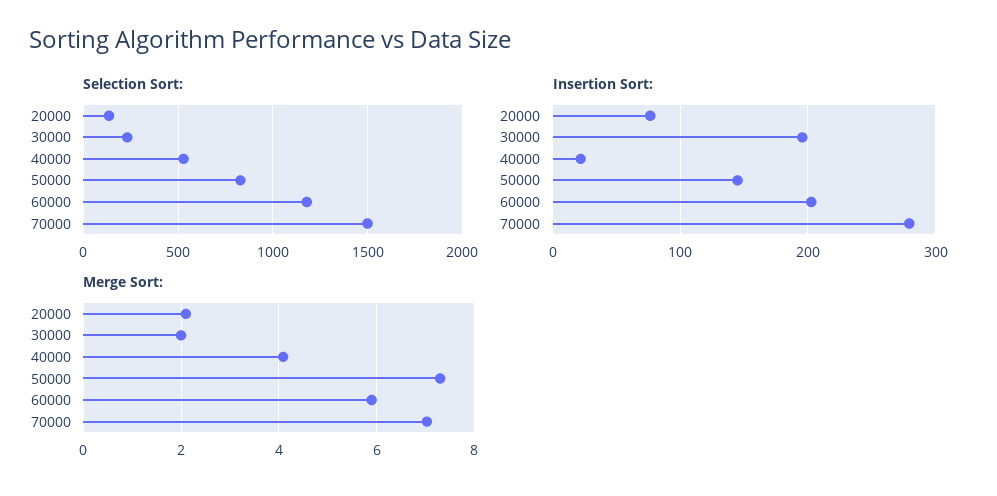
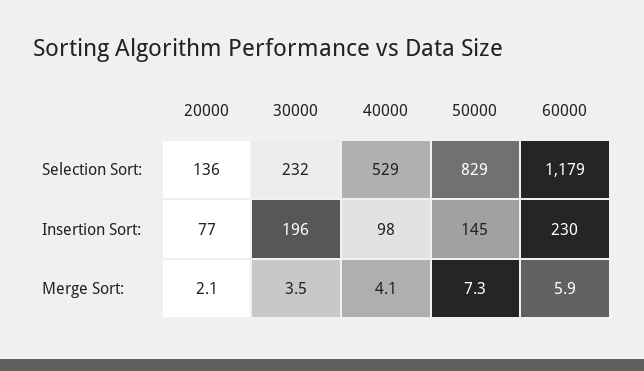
Selection Sort:, 70000: 1500 -> none
Insertion Sort:, 40000: 20 -> 98
Insertion Sort:, 60000: 200 -> 230
Insertion Sort:, 70000: 280 -> none
Merge Sort:, 30000: 2 -> 3.5
Merge Sort:, 70000: 7 -> none

